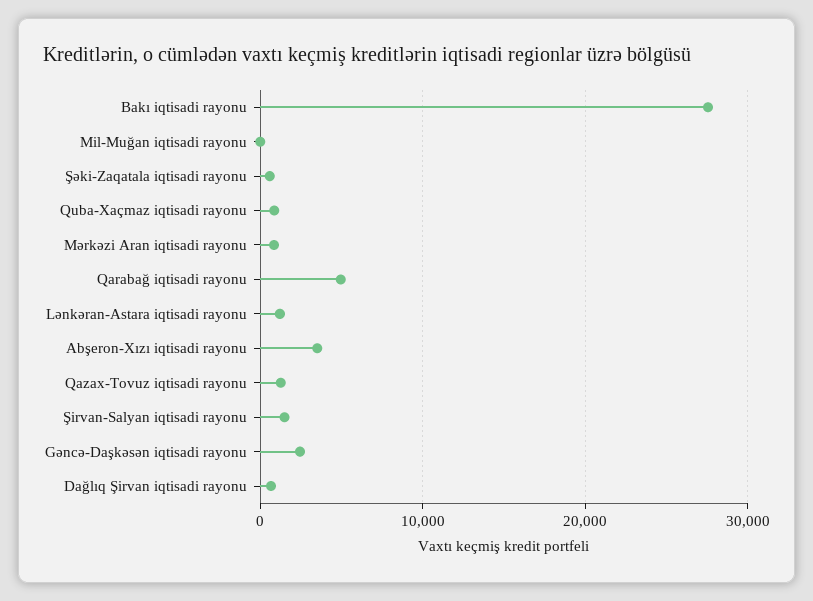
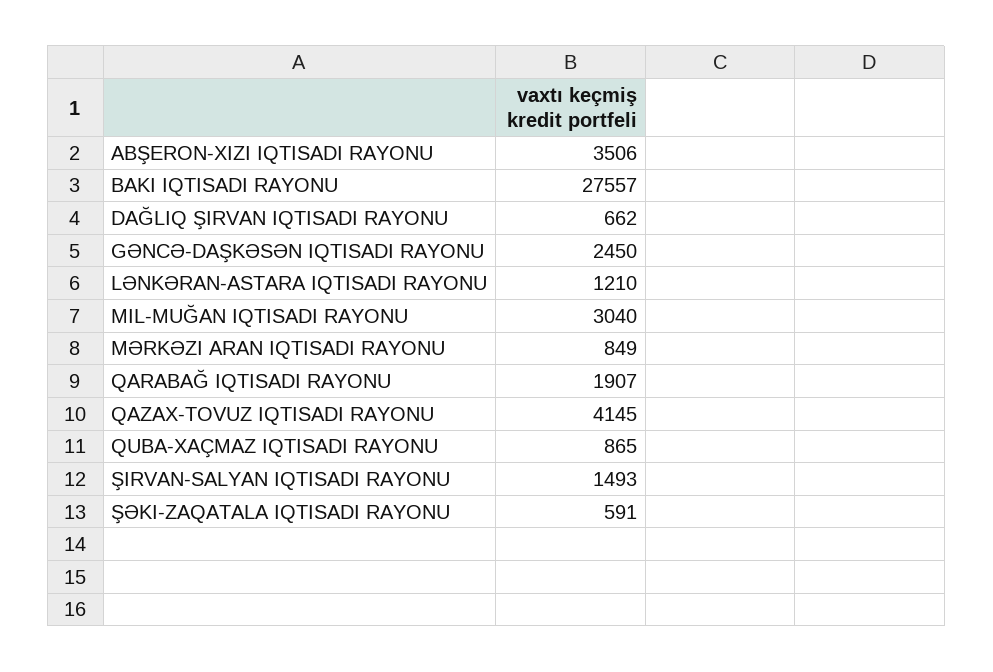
Mil-Muğan iqtisadi rayonu: 0 -> 3040
Qarabağ iqtisadi rayonu: 5000 -> 1907
Qazax-Tovuz iqtisadi rayonu: 1000 -> 4145

